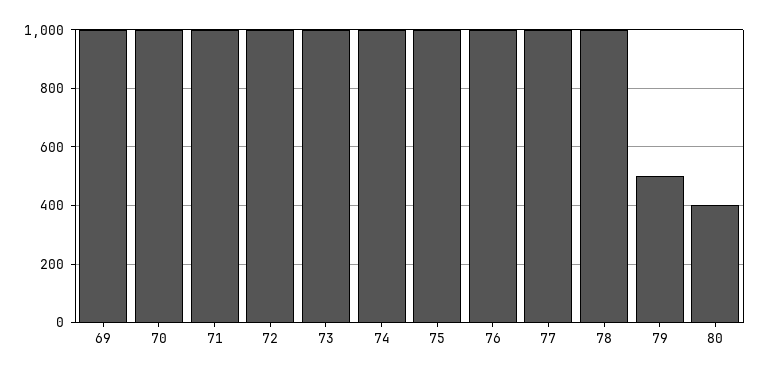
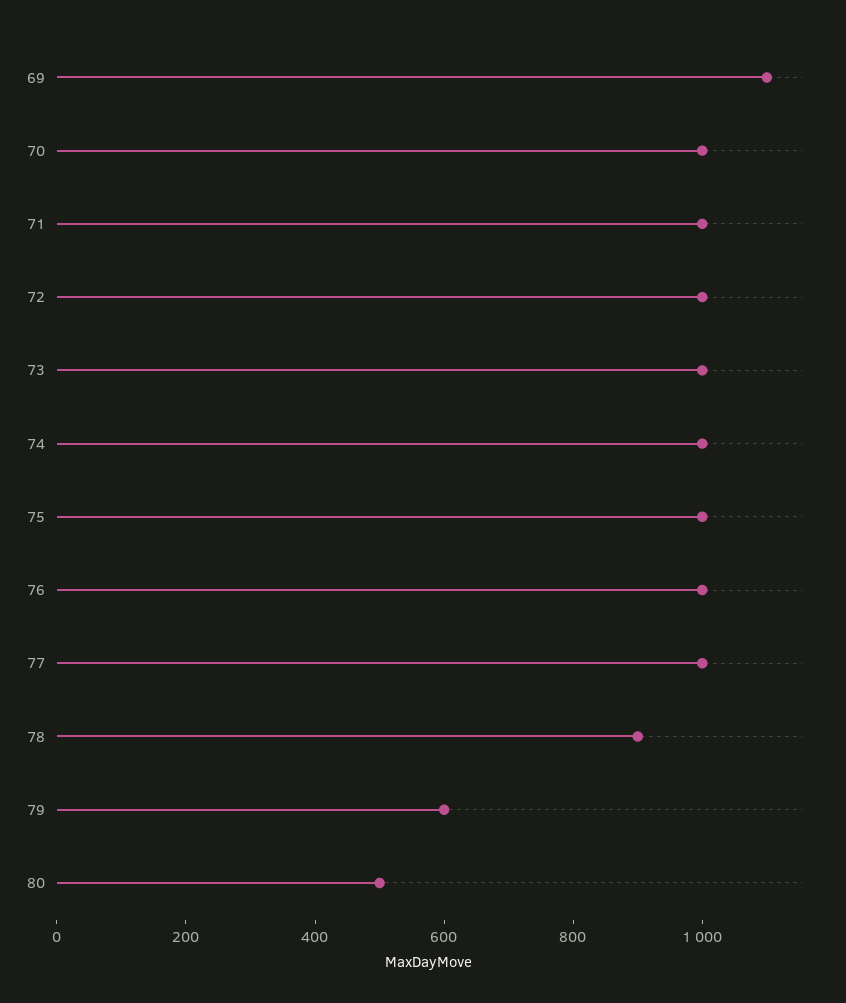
69: 1000 -> 1100
78: 1000 -> 900
79: 500 -> 600
80: 400 -> 500

